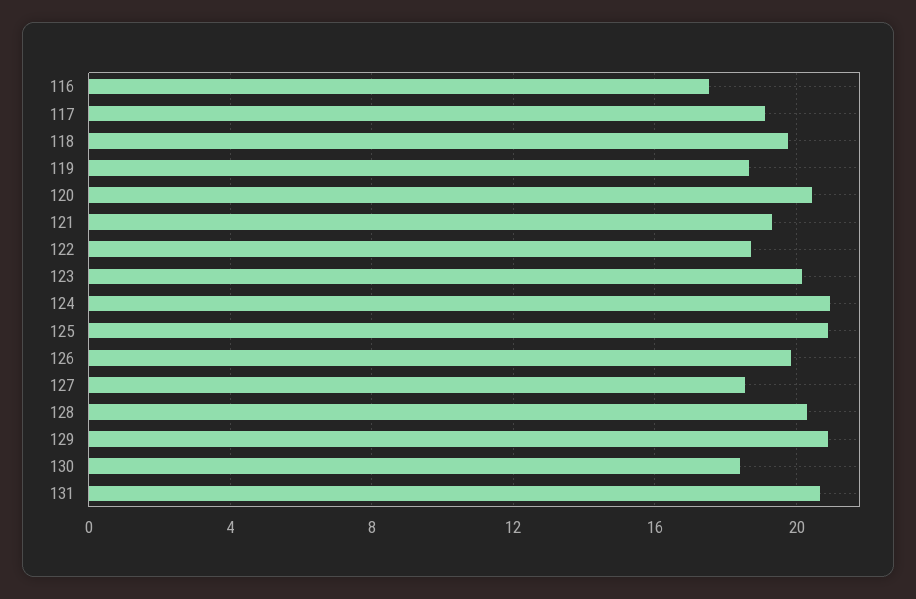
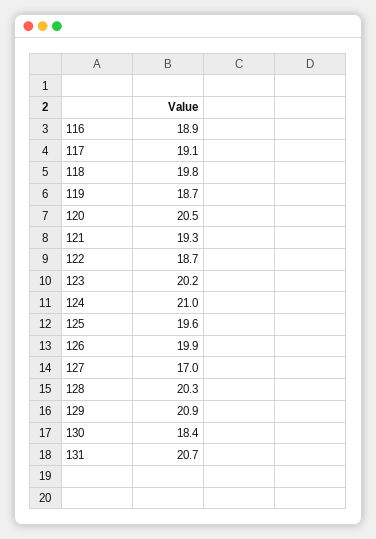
116: 17.5 -> 18.9
125: 21 -> 19.6
127: 18.5 -> 17

